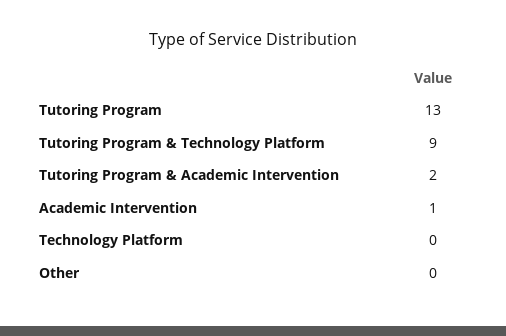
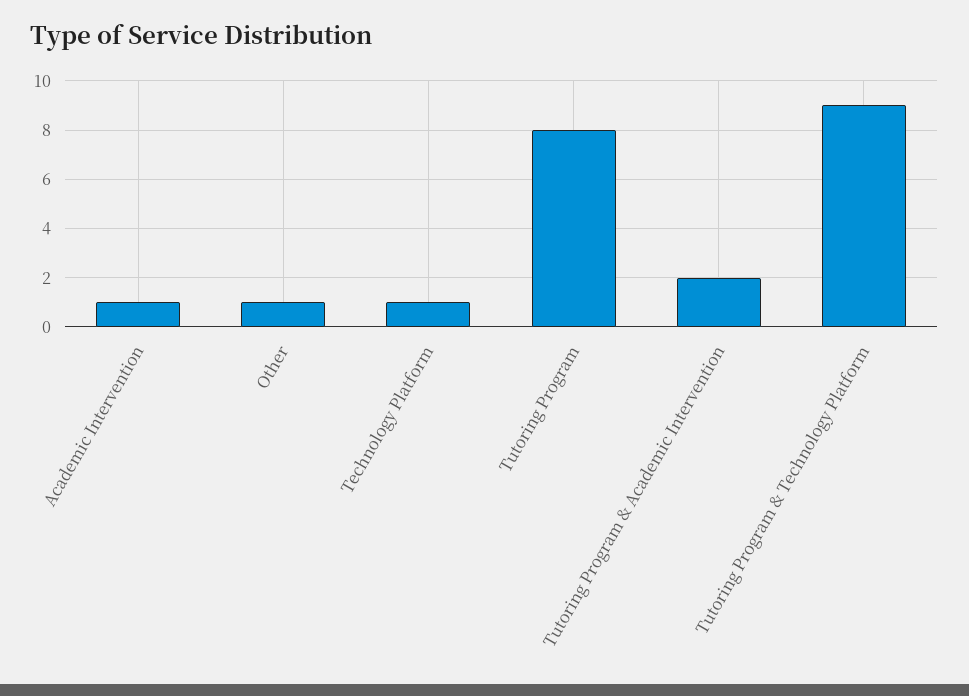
Tutoring Program: 13 -> 8
Technology Platform: 0 -> 1
Other: 0 -> 1

